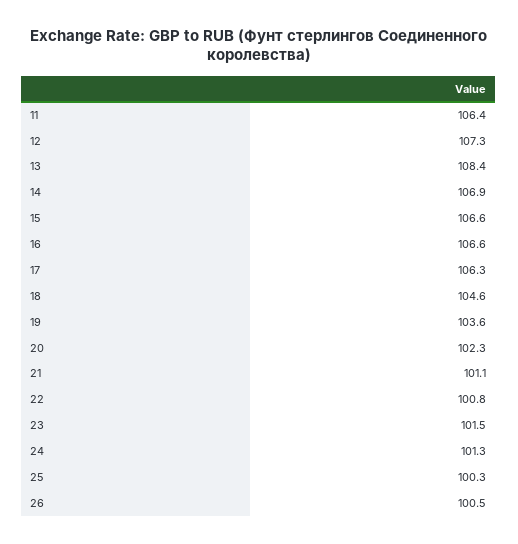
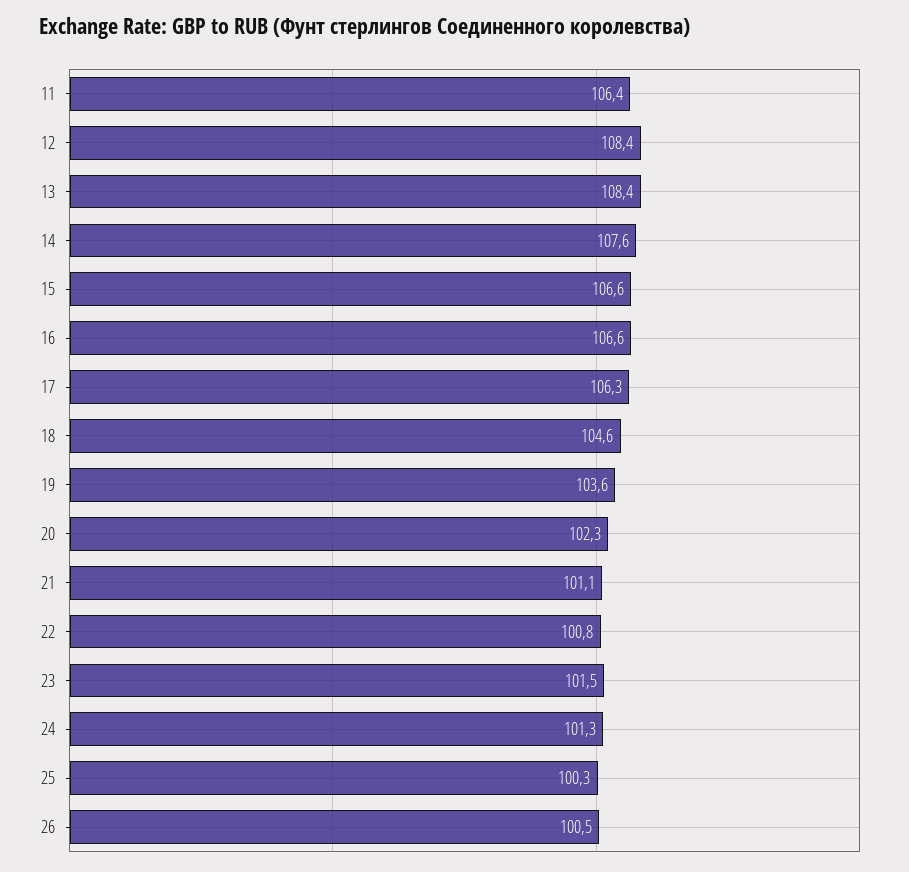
12: 107.3 -> 108.4
14: 106.9 -> 107.6

